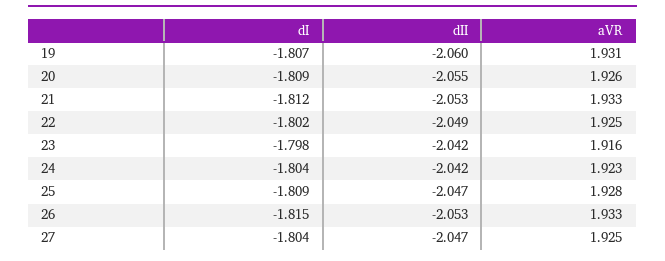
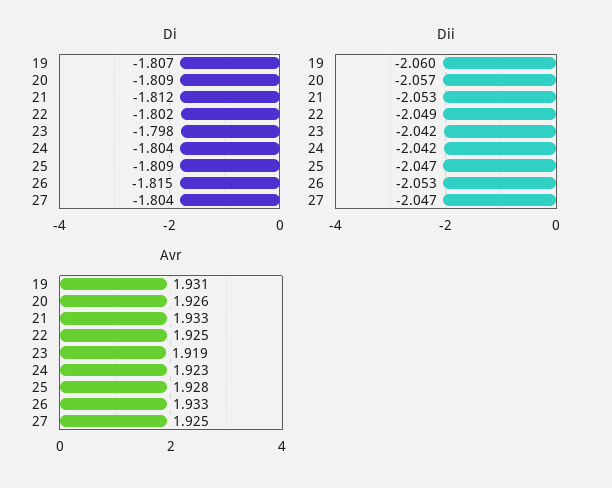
dII, 20: -2.055 -> -2.057
aVR, 23: 1.916 -> 1.919

